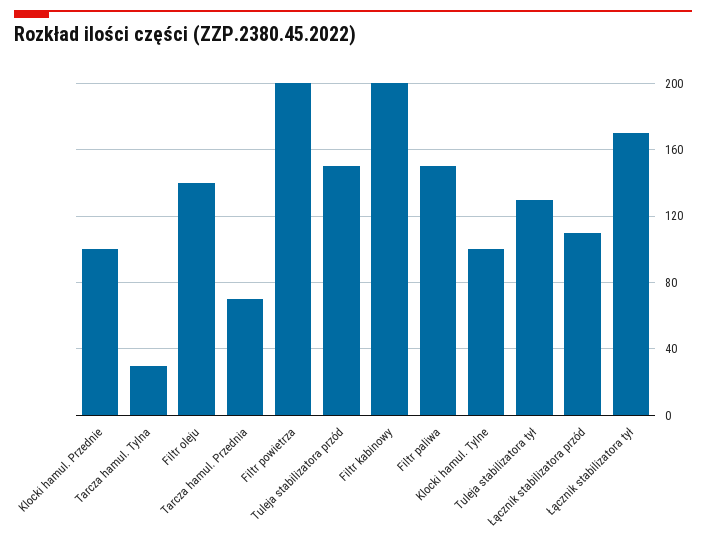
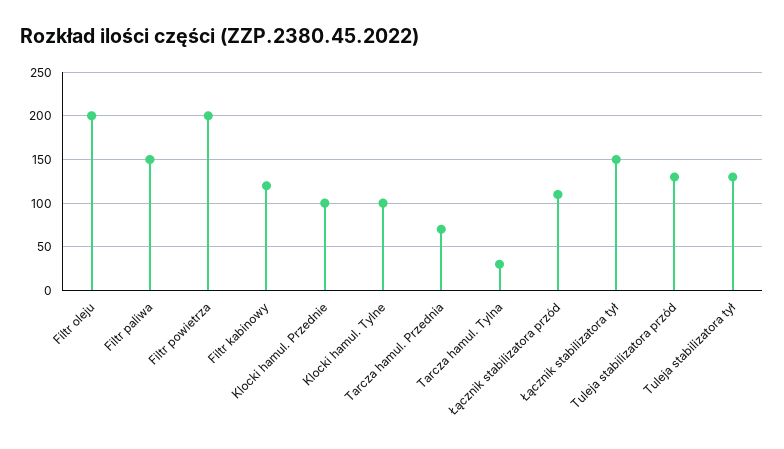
Filtr oleju: 140 -> 200
Tuleja stabilizatora przód: 150 -> 130
Filtr kabinowy: 200 -> 120
Łącznik stabilizatora tył: 170 -> 150

